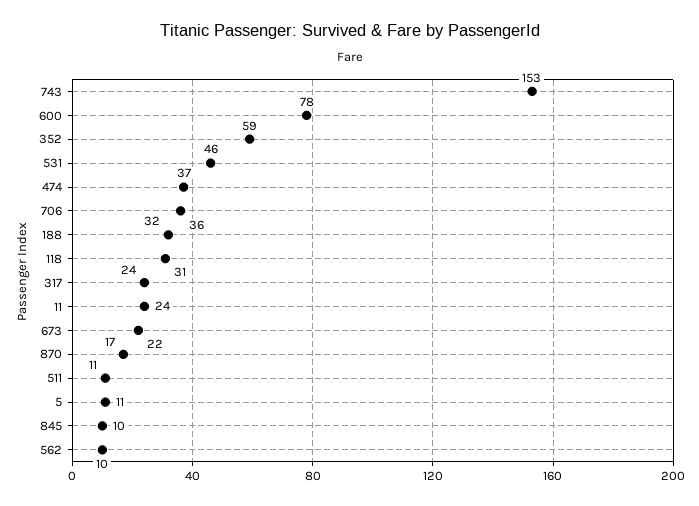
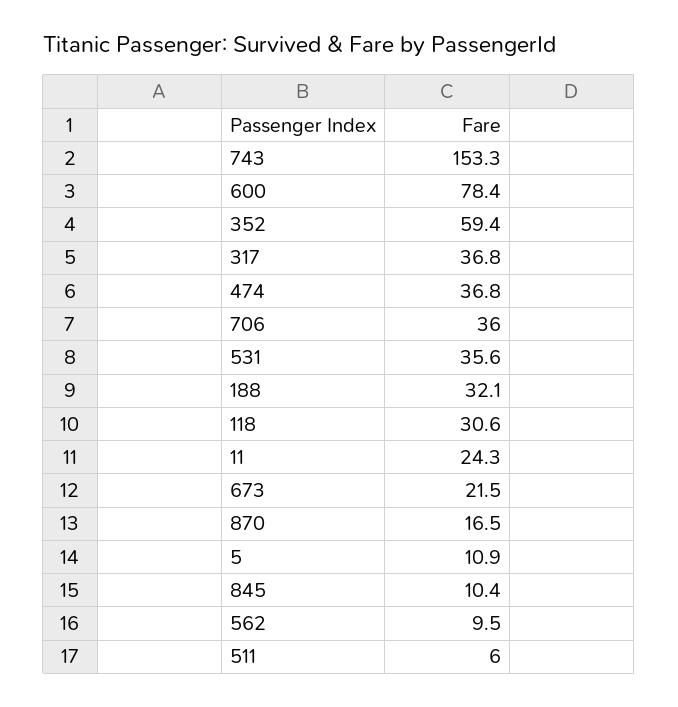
531: 46 -> 35.6
317: 24 -> 36.8
511: 11 -> 6

